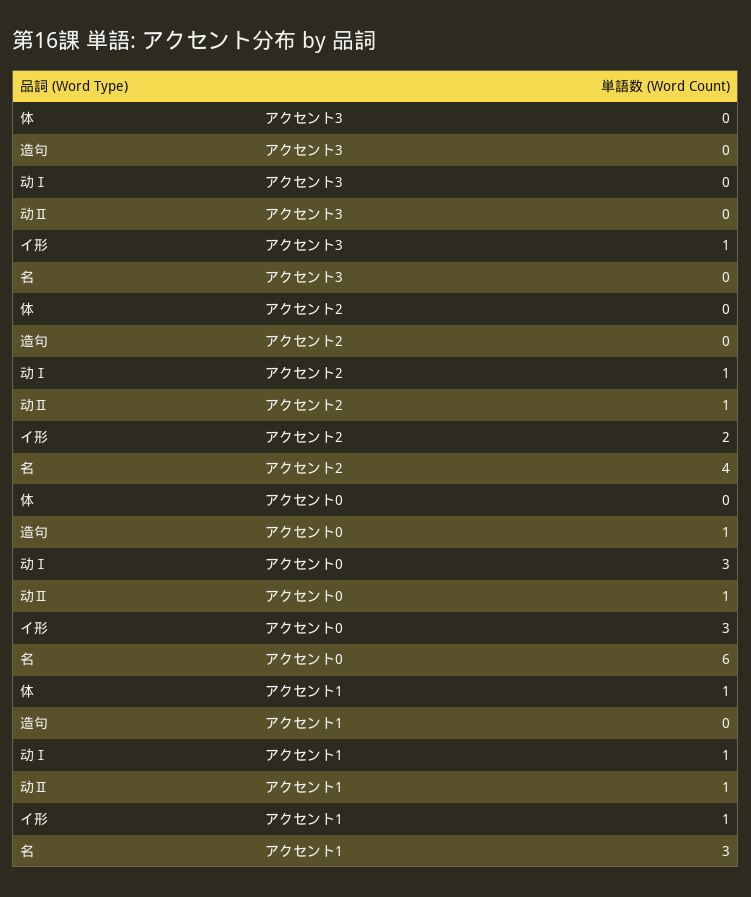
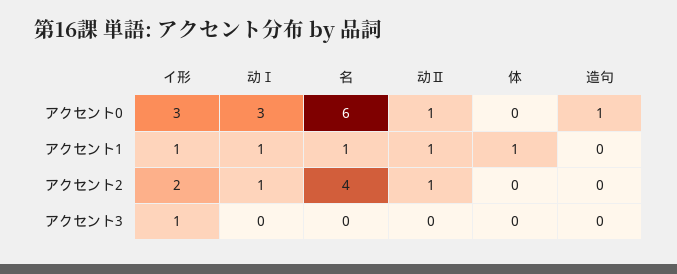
名, アクセント1: 3 -> 1

